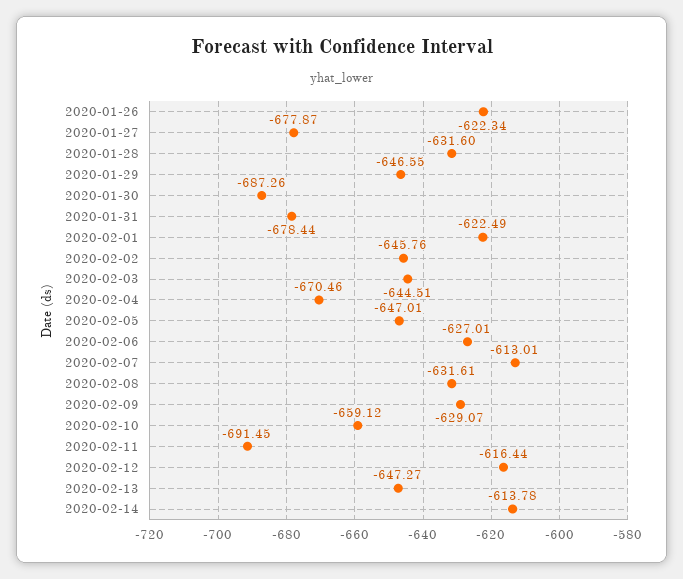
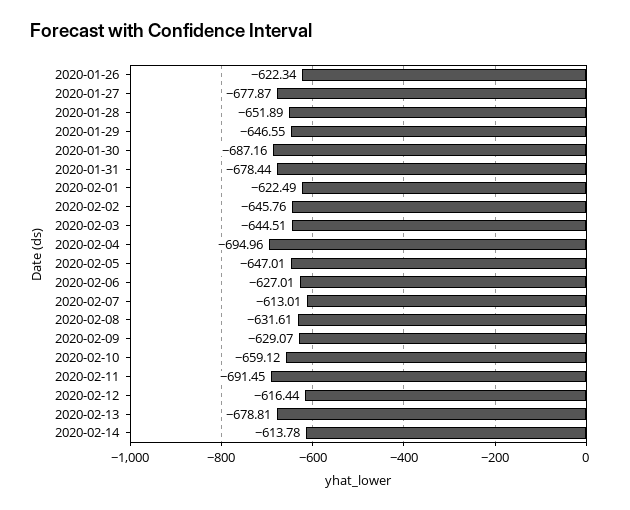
2020-01-28: -631.6 -> -651.89
2020-01-30: -687.26 -> -687.16
2020-02-04: -670.46 -> -694.96
2020-02-13: -647.27 -> -678.81

